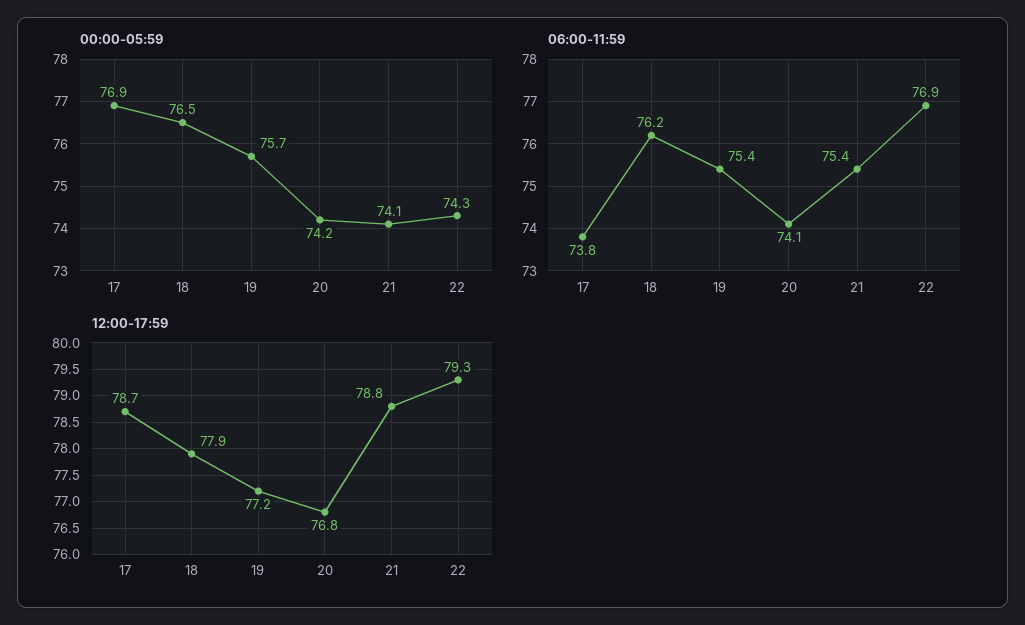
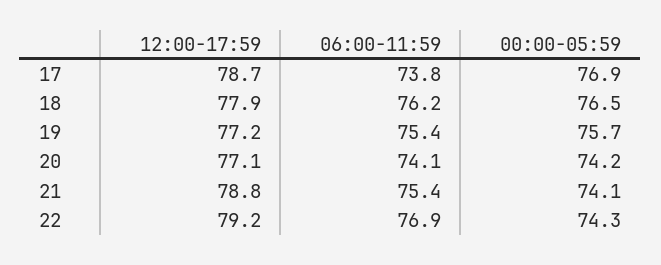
12:00-17:59, 20: 76.8 -> 77.1
12:00-17:59, 22: 79.3 -> 79.2

